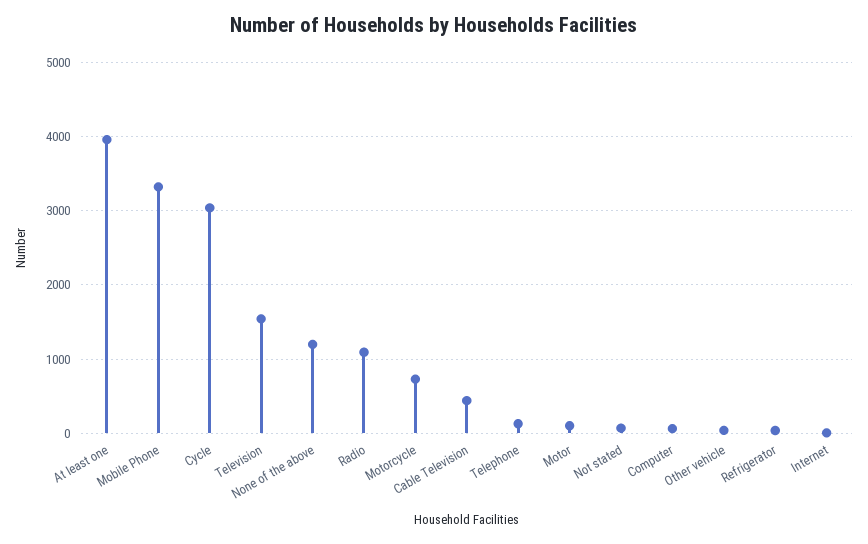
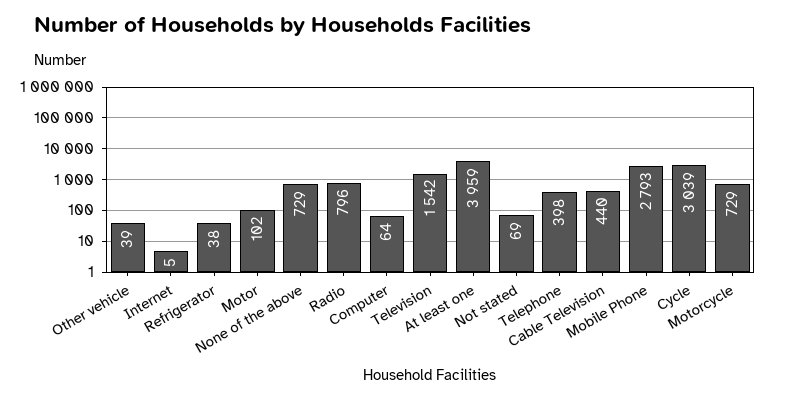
Mobile Phone: 3300 -> 2793
None of the above: 1200 -> 729
Radio: 1100 -> 796
Telephone: 100 -> 398

